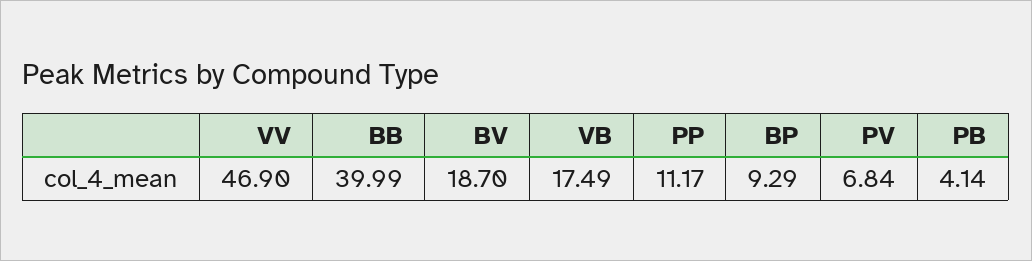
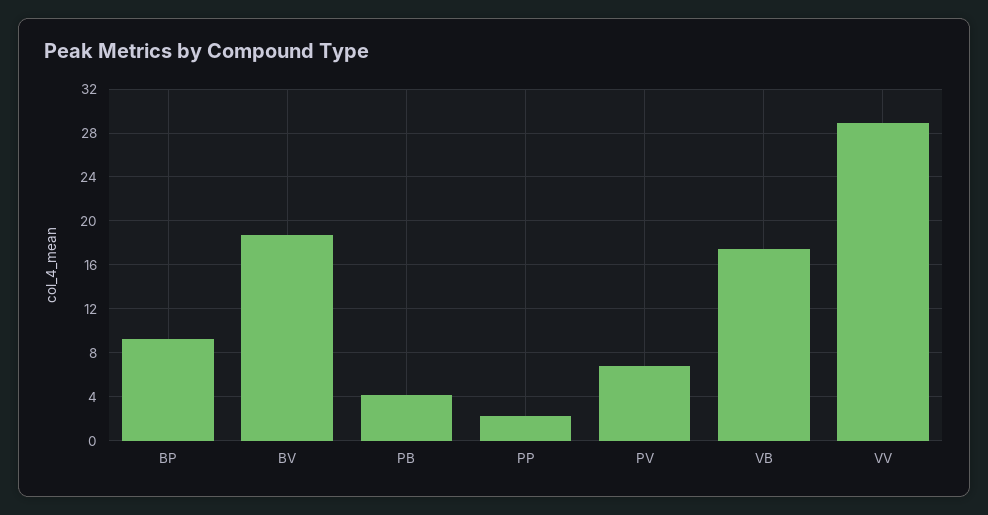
VV: 46.9 -> 29
BB: 39.99 -> none
PP: 11.17 -> 2

